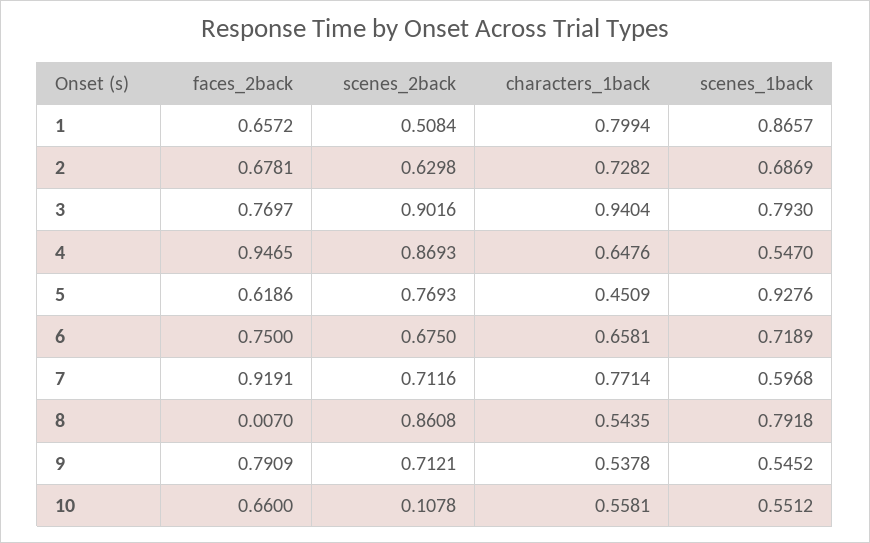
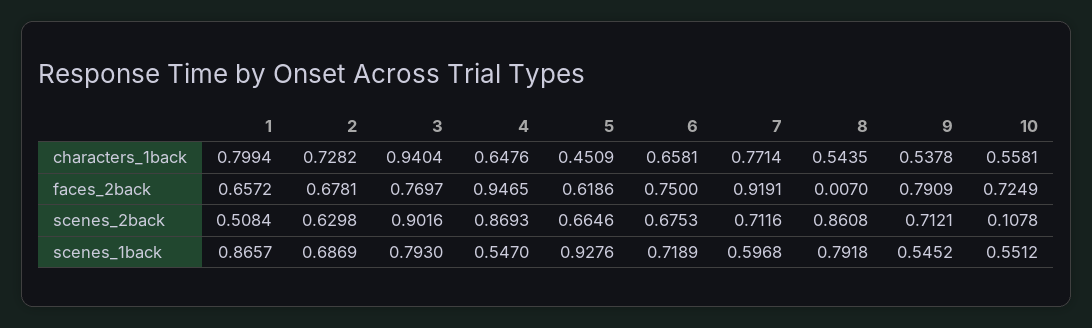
scenes_2back, 5: 0.7693 -> 0.6646
scenes_2back, 6: 0.675 -> 0.6753
faces_2back, 10: 0.66 -> 0.7249

